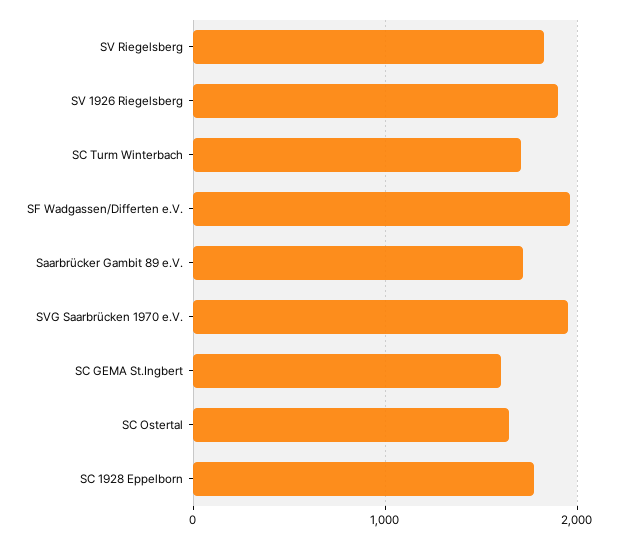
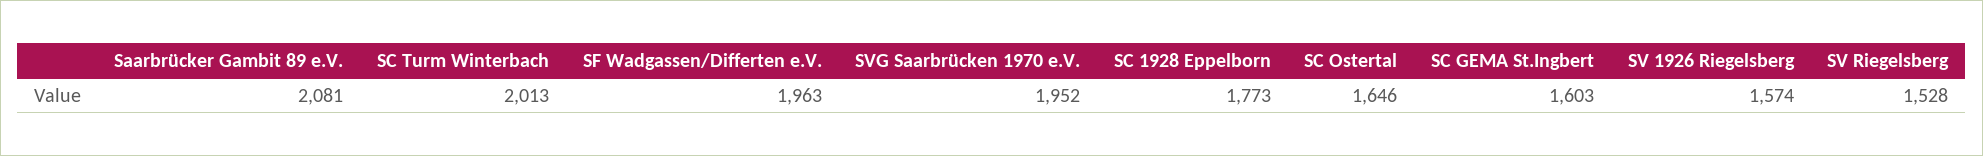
SV Riegelsberg: 1800 -> 1528
SV 1926 Riegelsberg: 1900 -> 1574
SC Turm Winterbach: 1700 -> 2013
Saarbrücker Gambit 89 e.V.: 1700 -> 2081

